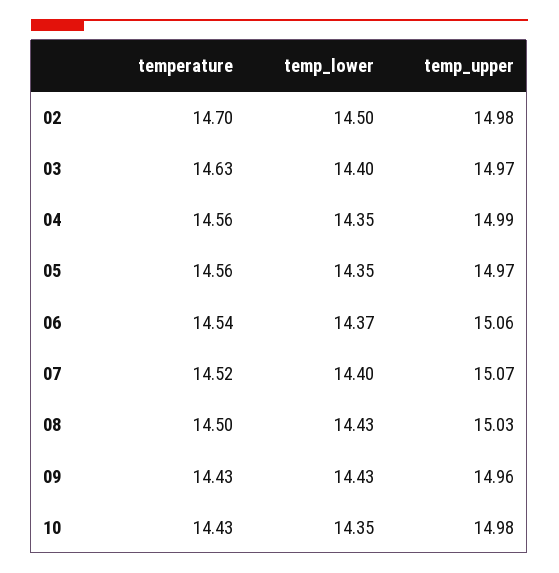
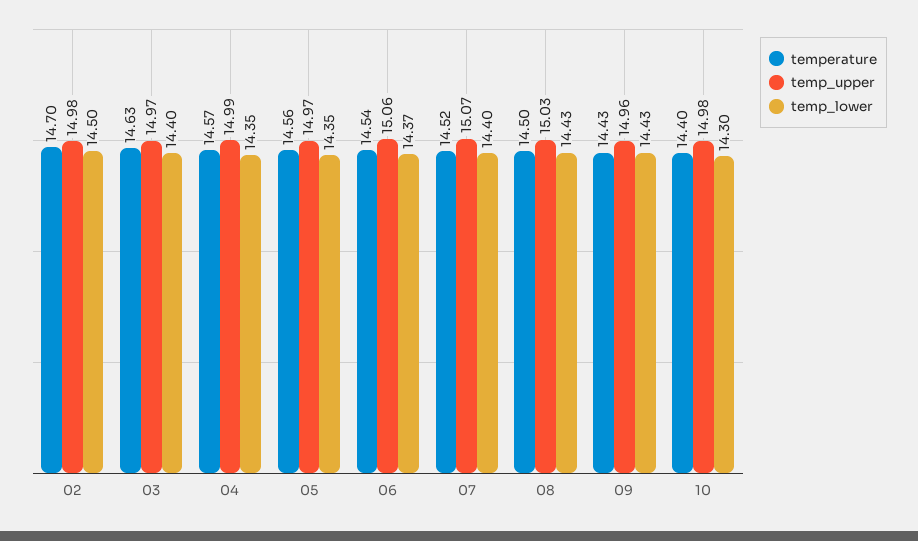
temperature, 04: 14.56 -> 14.57
temperature, 10: 14.43 -> 14.4
temp_lower, 10: 14.35 -> 14.3

